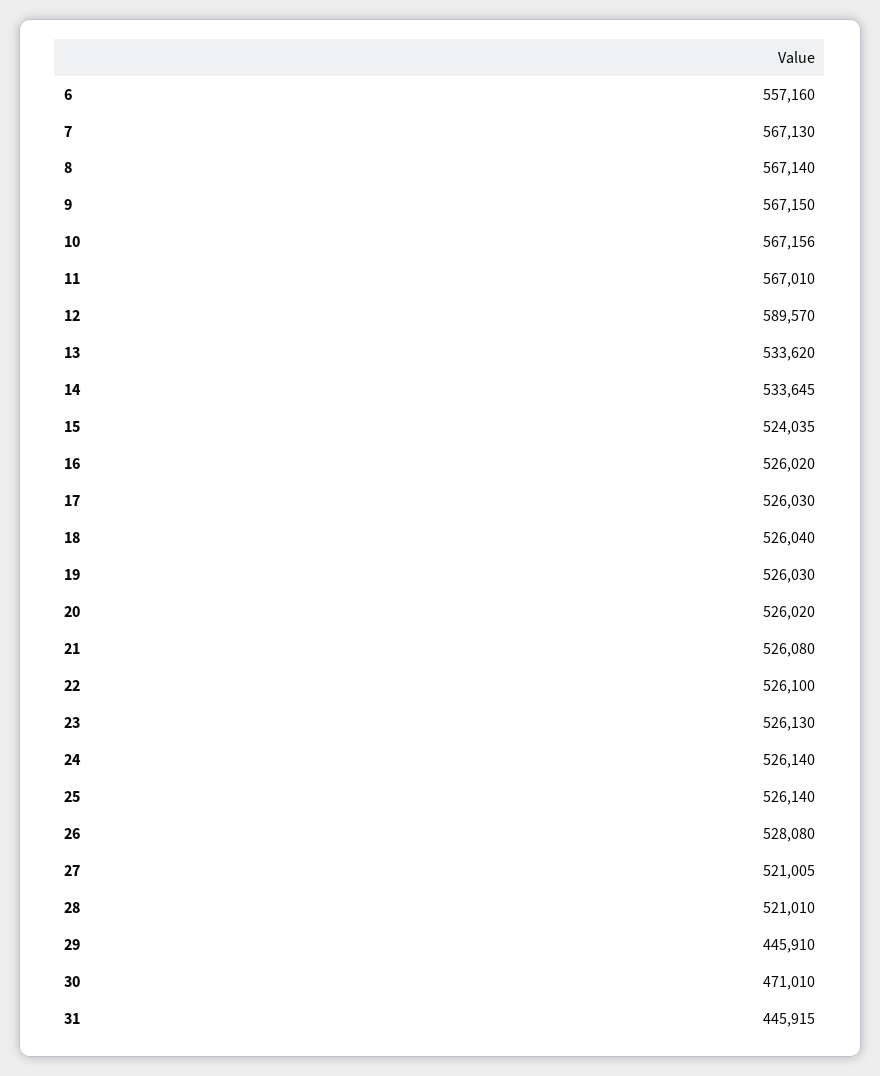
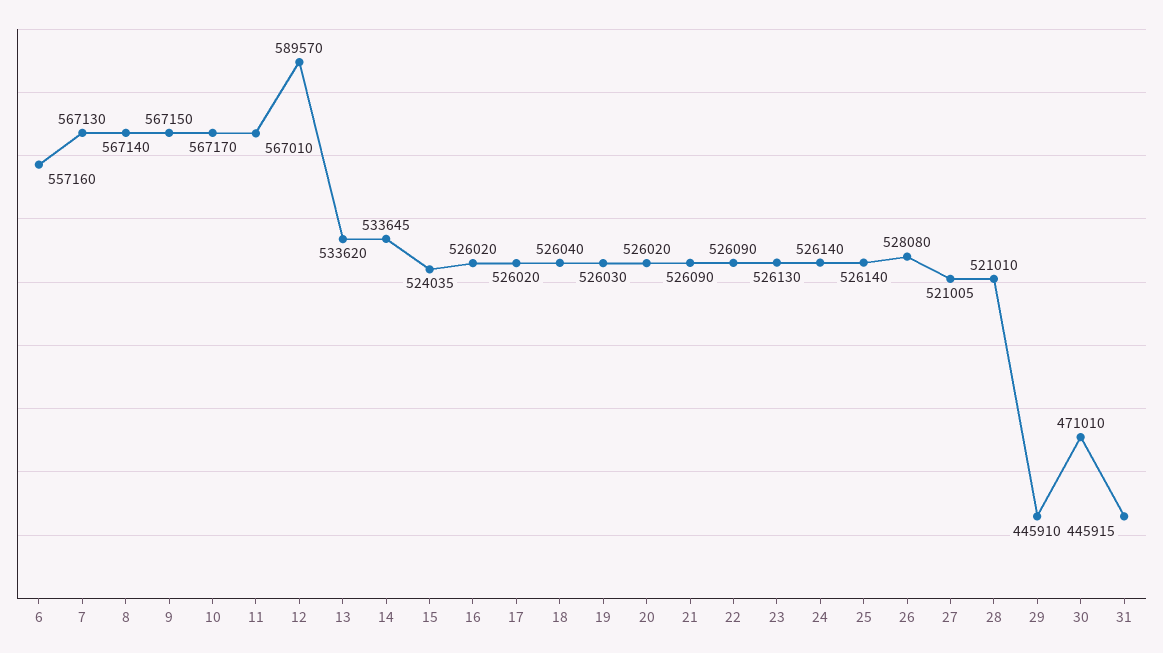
10: 567156 -> 567170
17: 526030 -> 526020
21: 526080 -> 526090
22: 526100 -> 526090

